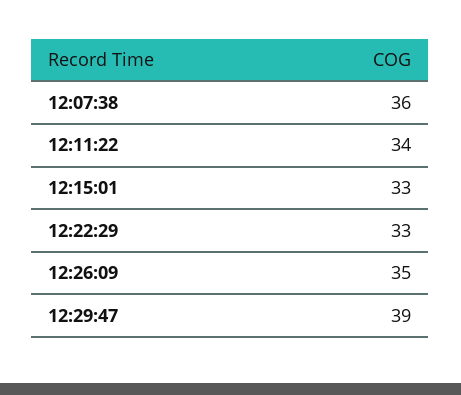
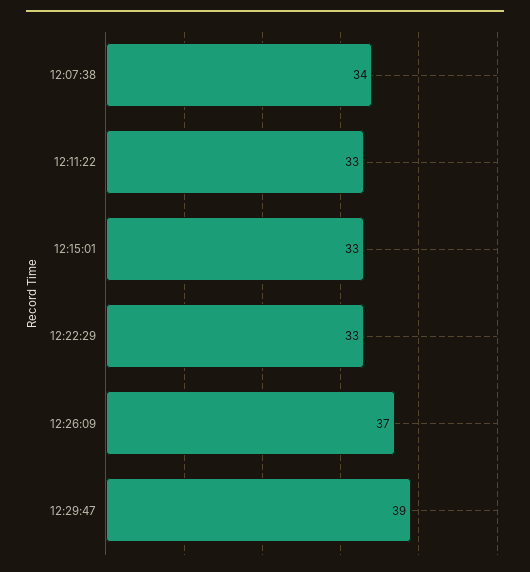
12:07:38: 36 -> 34
12:11:22: 34 -> 33
12:26:09: 35 -> 37

